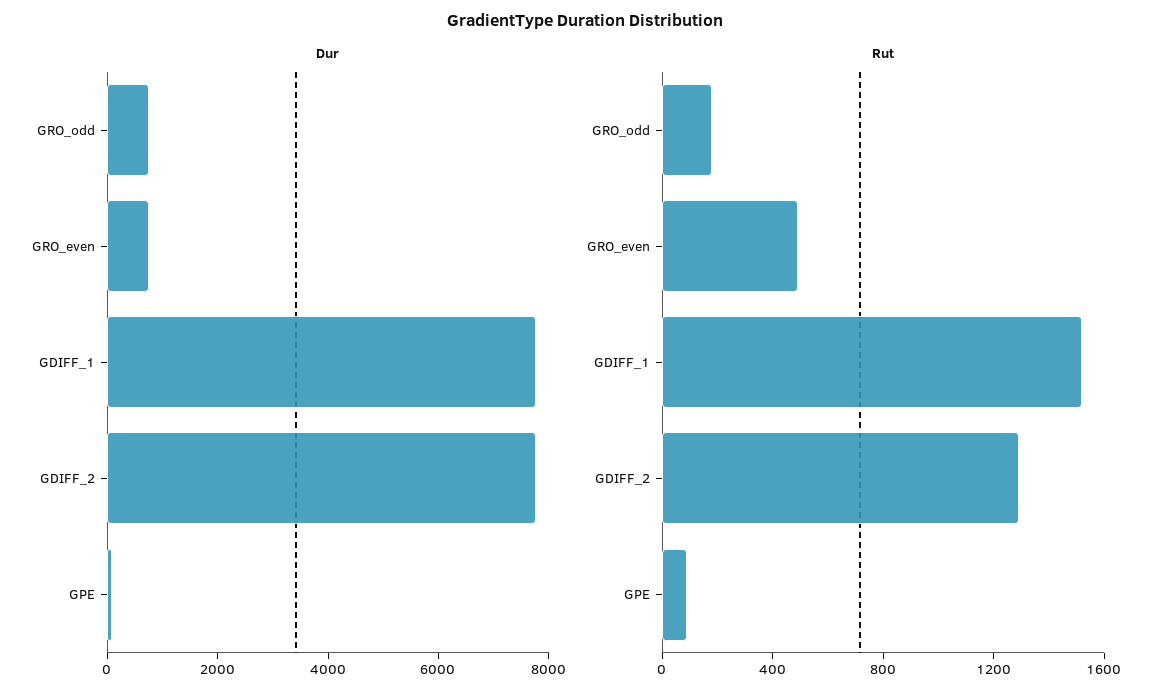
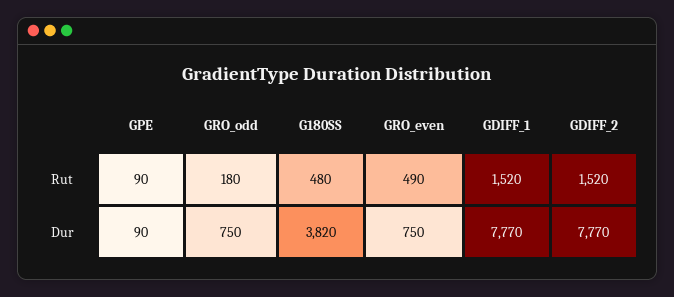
Rut, GDIFF_2: 1300 -> 1520
Rut, G180SS: none -> 480
Dur, G180SS: none -> 3820

